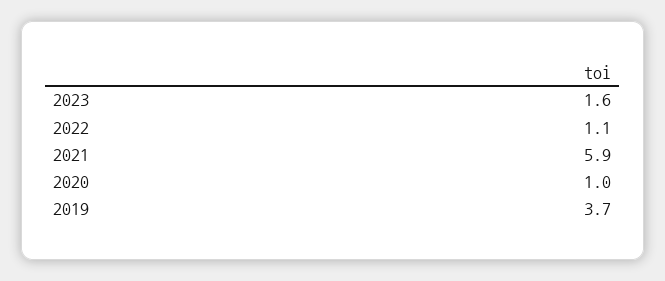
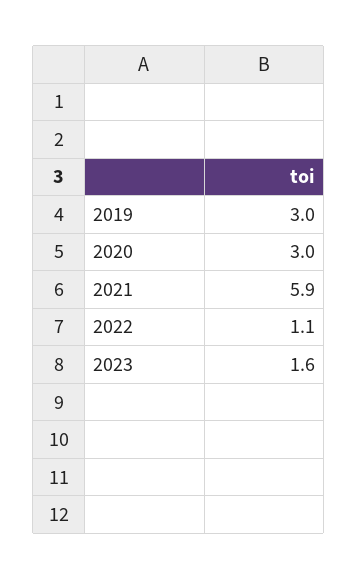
2020: 1 -> 3
2019: 3.7 -> 3

